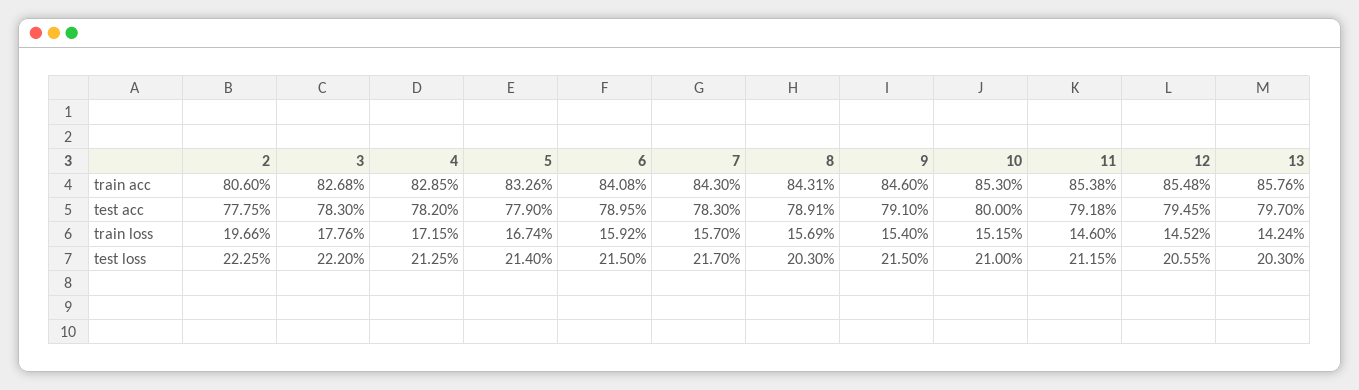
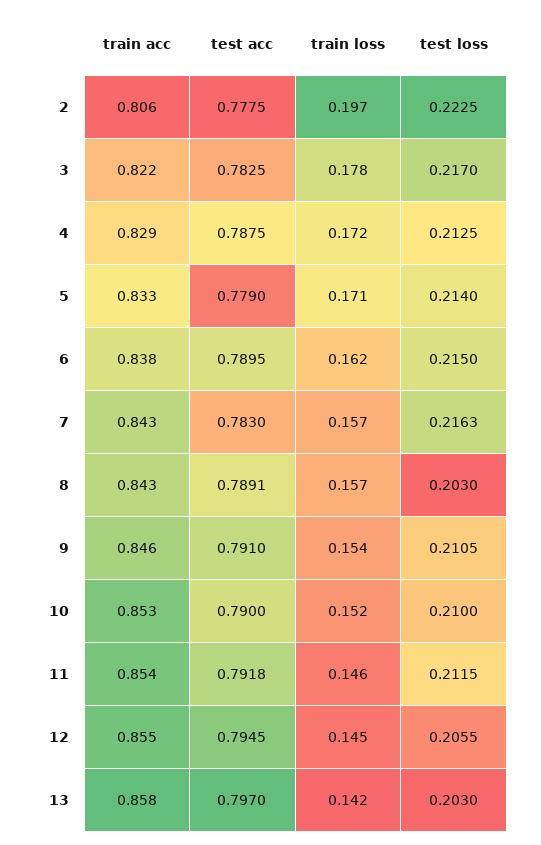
3, train acc: 0.8268 -> 0.822
6, train acc: 0.8408 -> 0.838
3, test acc: 0.783 -> 0.7825
4, test acc: 0.782 -> 0.7875
10, test acc: 0.8 -> 0.79
5, train loss: 0.1674 -> 0.171
6, train loss: 0.1592 -> 0.162
3, test loss: 0.222 -> 0.217
7, test loss: 0.217 -> 0.2163
9, test loss: 0.215 -> 0.2105

